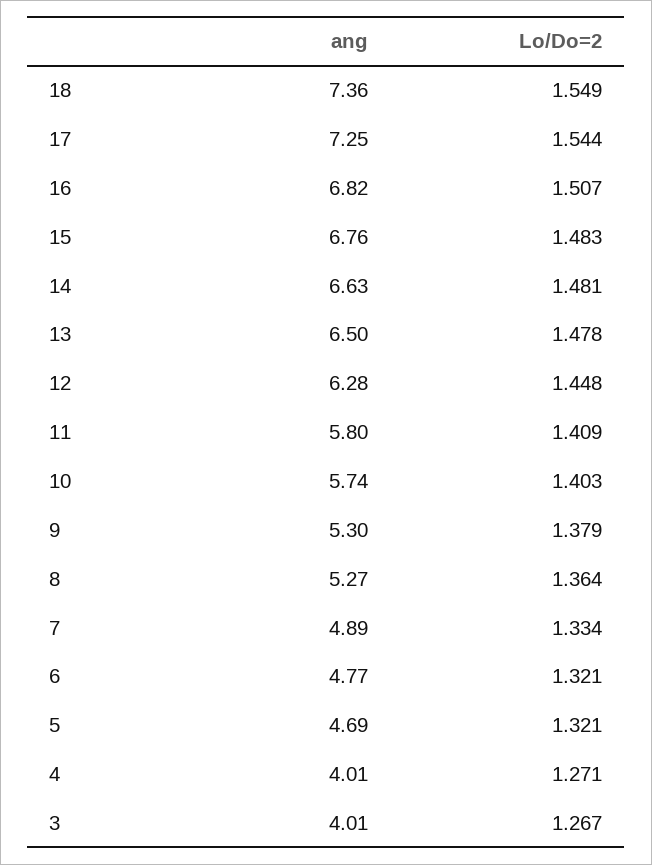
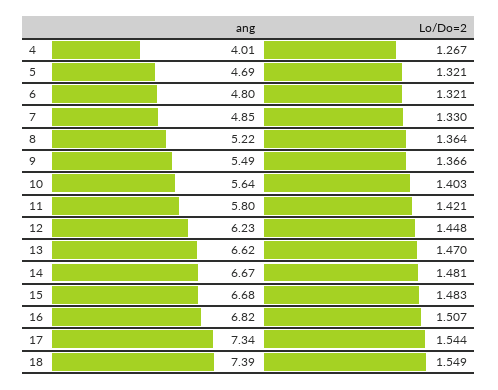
ang, 18: 7.36 -> 7.39
ang, 17: 7.25 -> 7.34
ang, 15: 6.76 -> 6.68
ang, 14: 6.63 -> 6.67
ang, 13: 6.5 -> 6.62
Lo/Do=2, 13: 1.478 -> 1.47
ang, 12: 6.28 -> 6.23
Lo/Do=2, 11: 1.409 -> 1.421
ang, 10: 5.74 -> 5.64
ang, 9: 5.3 -> 5.49
Lo/Do=2, 9: 1.379 -> 1.366
ang, 8: 5.27 -> 5.22
ang, 7: 4.89 -> 4.85
Lo/Do=2, 7: 1.334 -> 1.33
ang, 6: 4.77 -> 4.8
Lo/Do=2, 4: 1.271 -> 1.267
ang, 3: 4.01 -> none
Lo/Do=2, 3: 1.267 -> none

